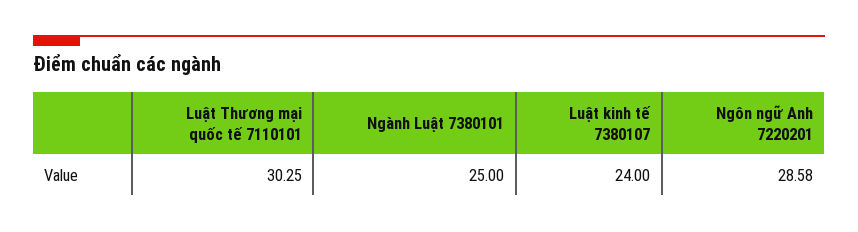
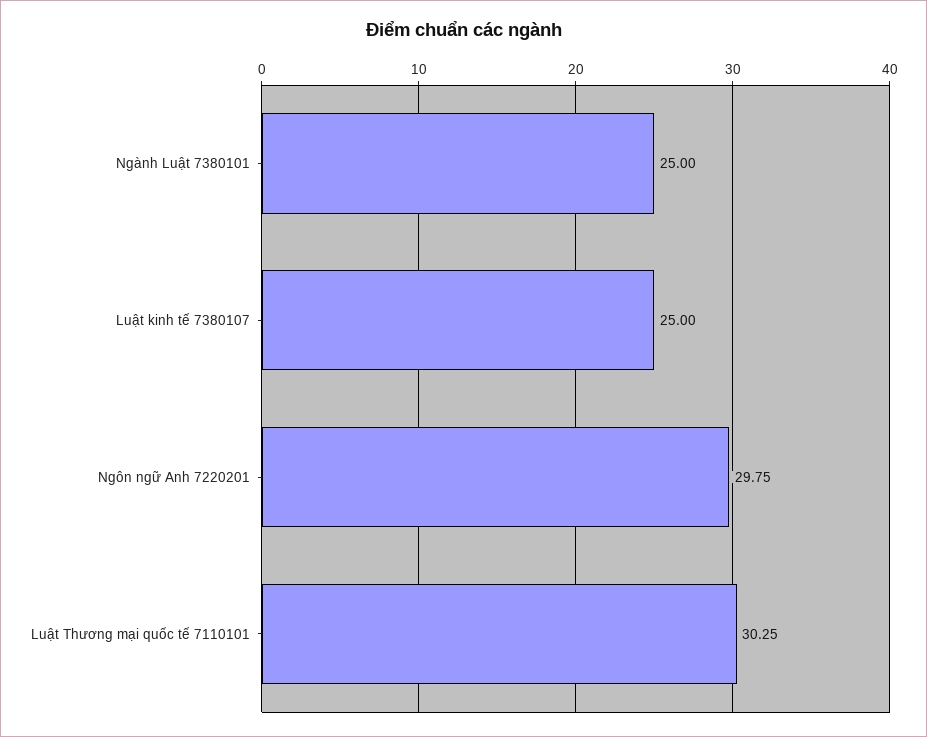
Luật kinh tế 7380107: 24 -> 25
Ngôn ngữ Anh 7220201: 28.58 -> 29.75

